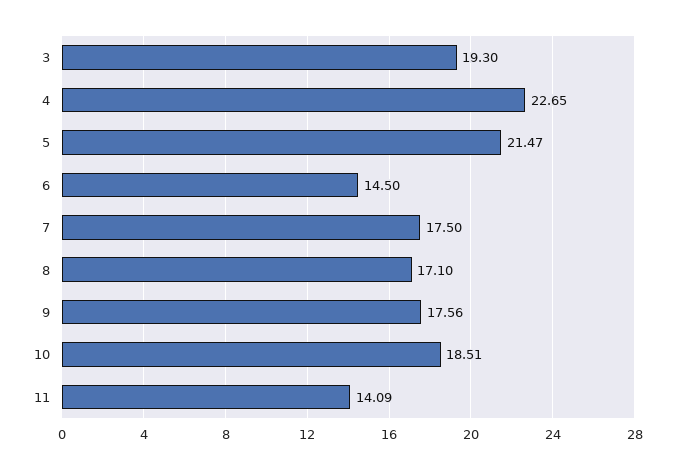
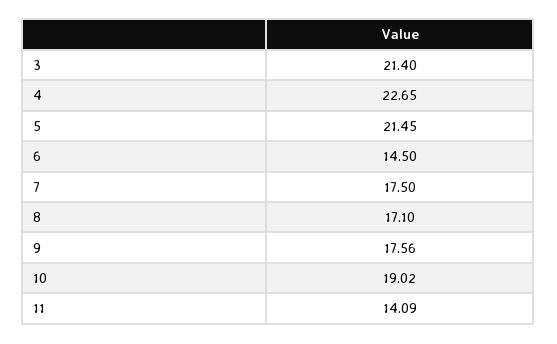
3: 19.3 -> 21.4
5: 21.47 -> 21.45
10: 18.51 -> 19.02

